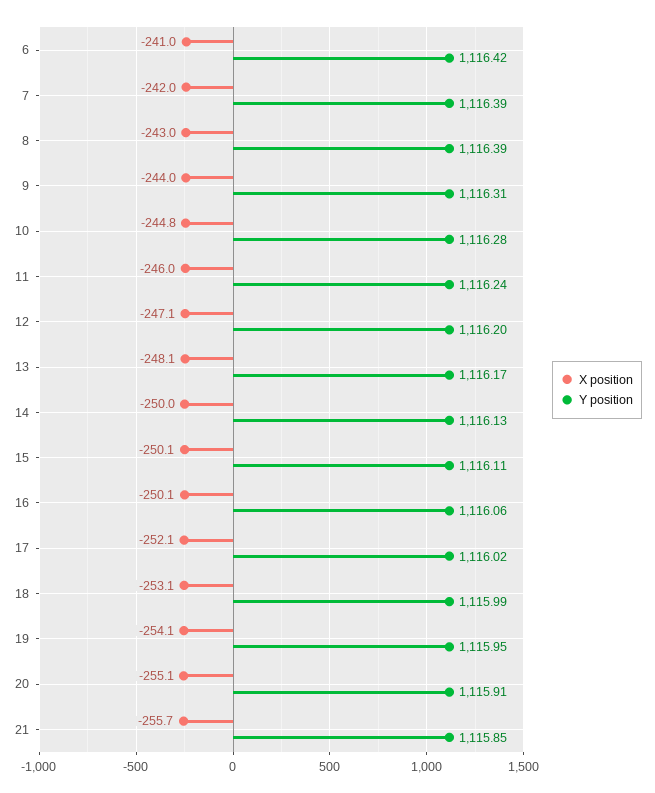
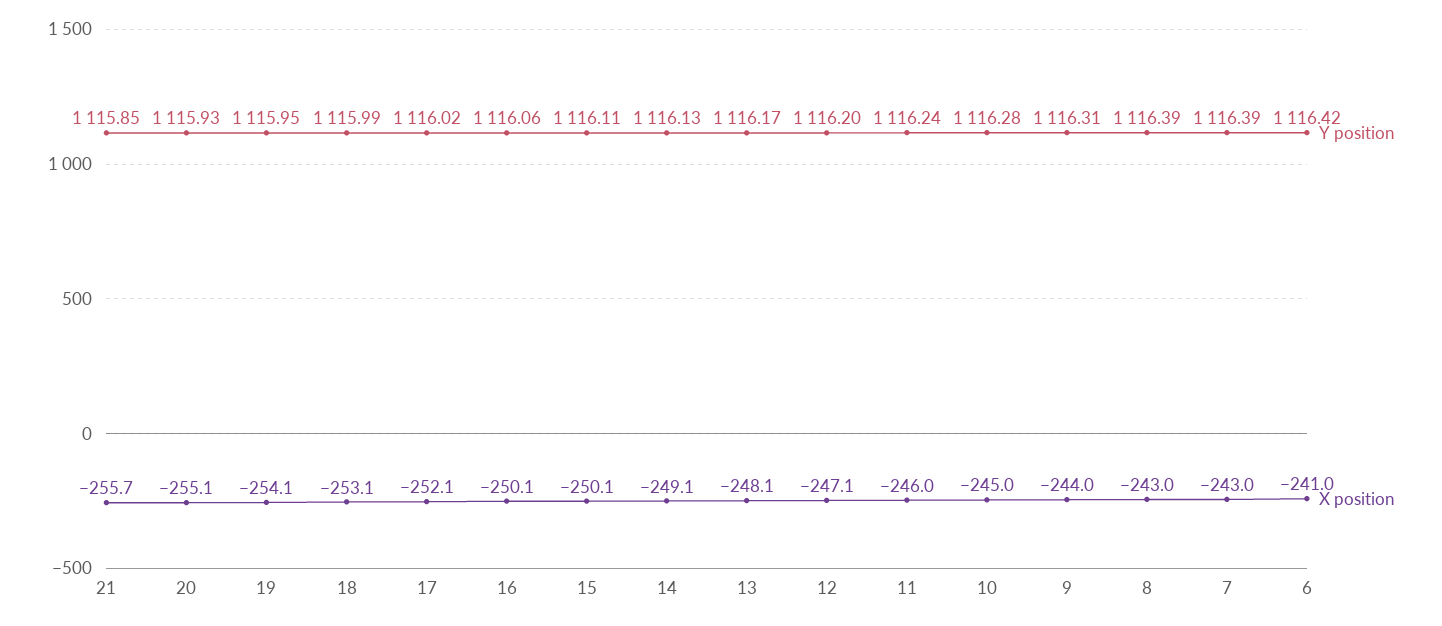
X position, 7: -242 -> -243
X position, 10: -244.8 -> -245
X position, 14: -250 -> -249.1
Y position, 20: 1115.91 -> 1115.93

